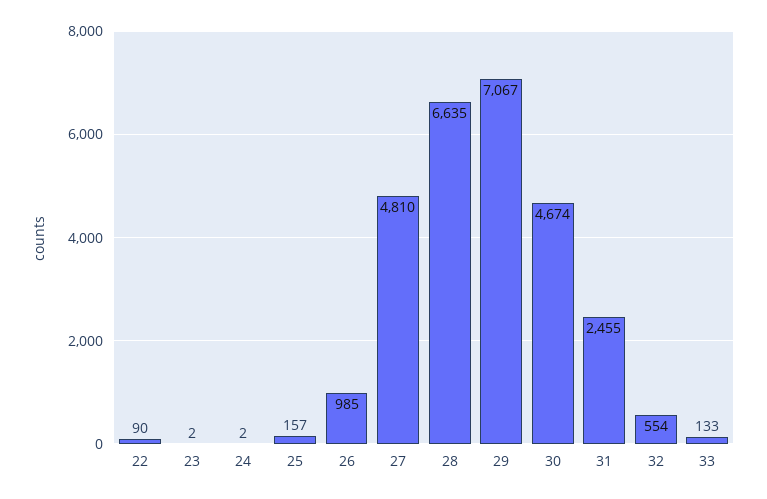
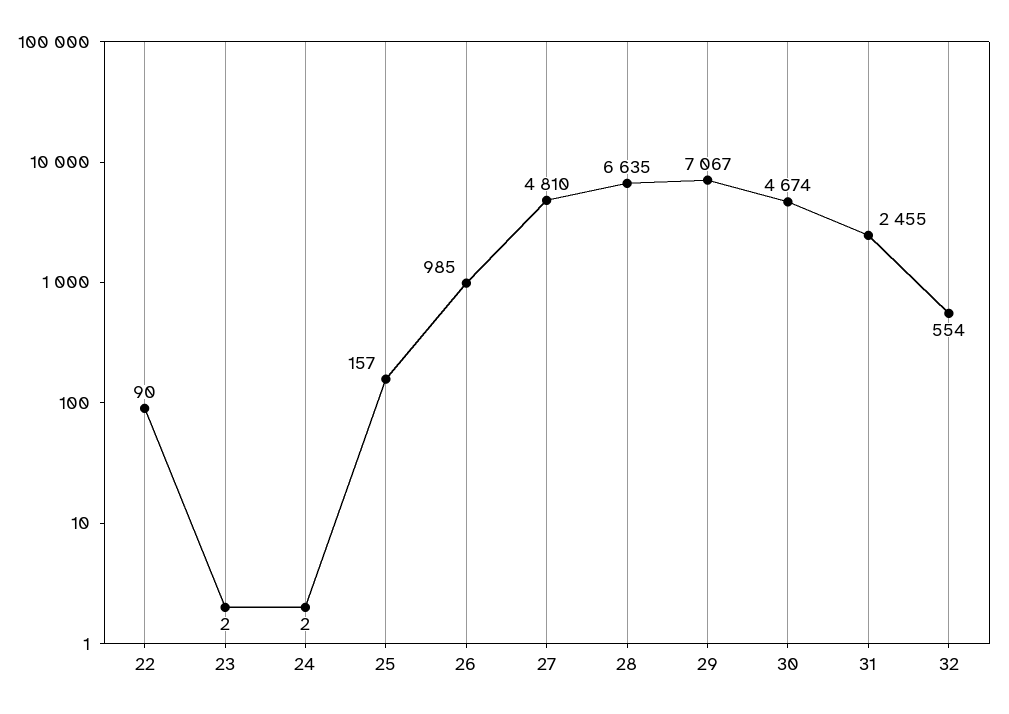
33: 133 -> none

